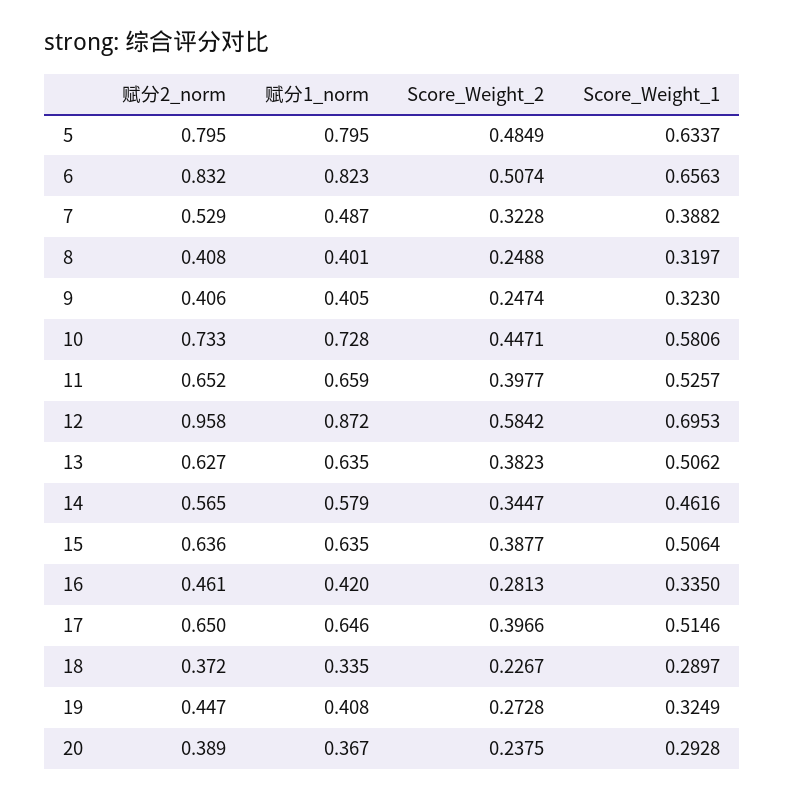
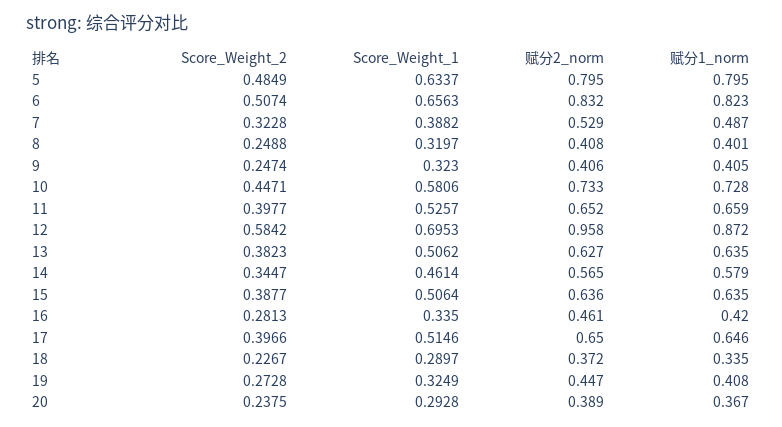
Score_Weight_1, 14: 0.4616 -> 0.4614

